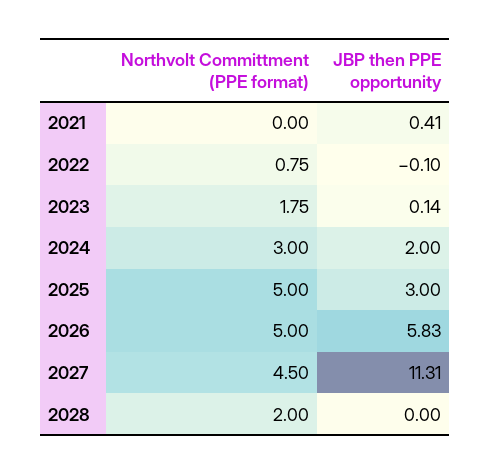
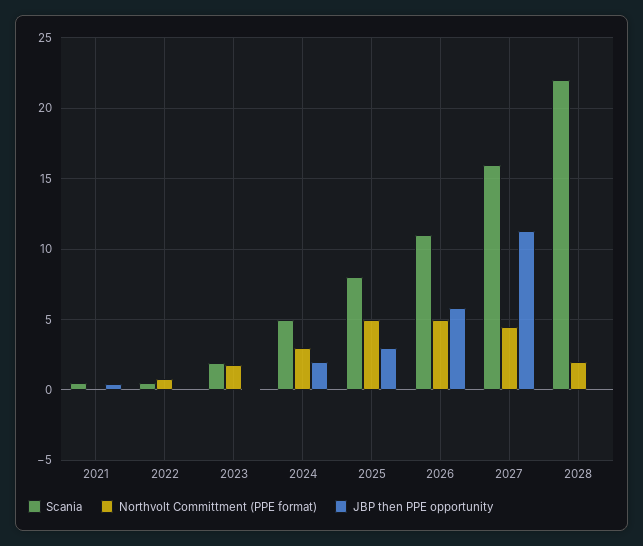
Scania, 2021: none -> 0.5
Scania, 2022: none -> 0.5
Scania, 2023: none -> 2
Scania, 2024: none -> 5
Scania, 2025: none -> 8
Scania, 2026: none -> 11
Scania, 2027: none -> 16
Scania, 2028: none -> 22

